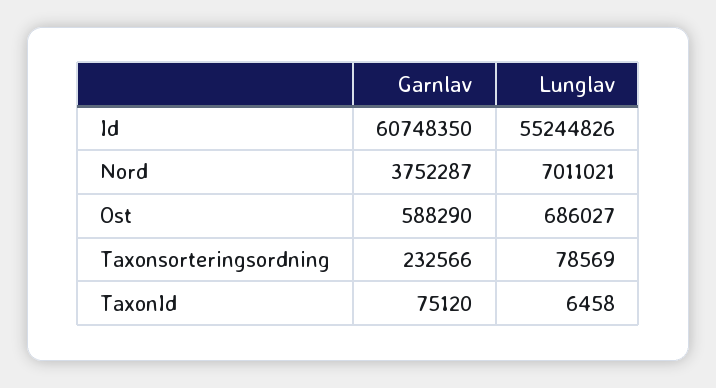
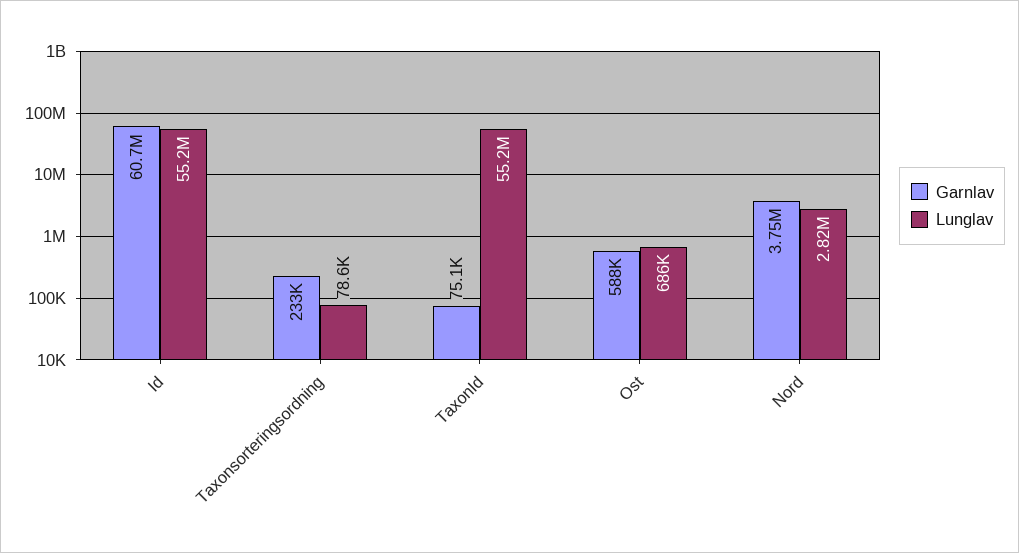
Lunglav, Nord: 7011021 -> 2820000
Lunglav, TaxonId: 6458 -> 55200000

